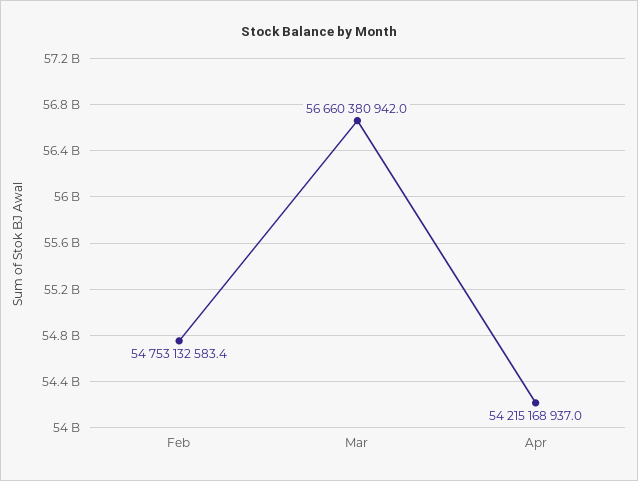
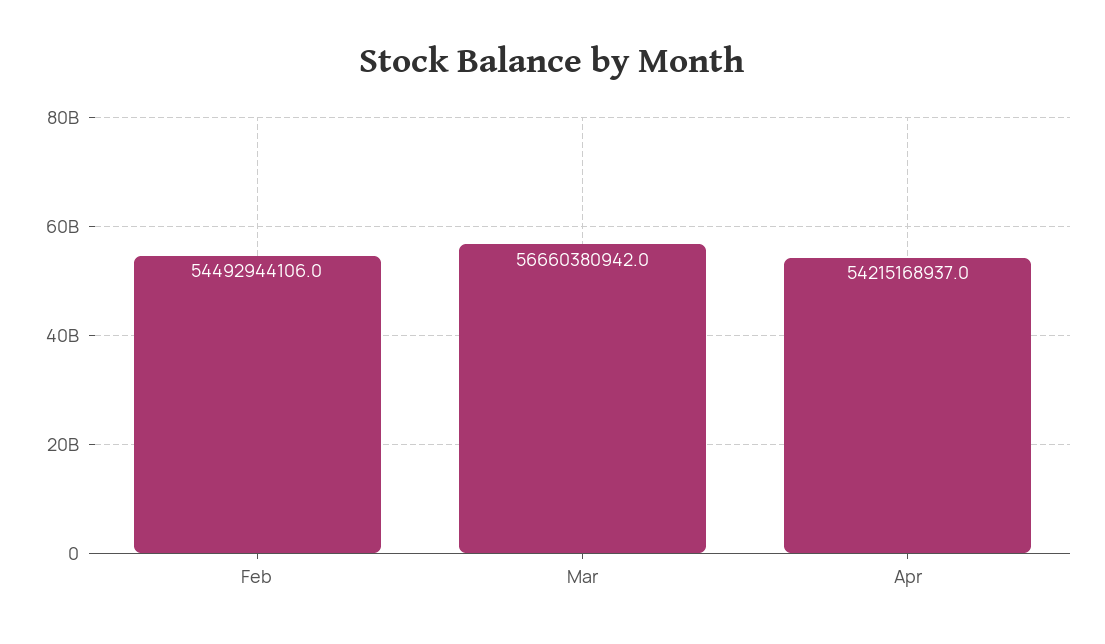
Feb: 54753132583.4 -> 54492944106

